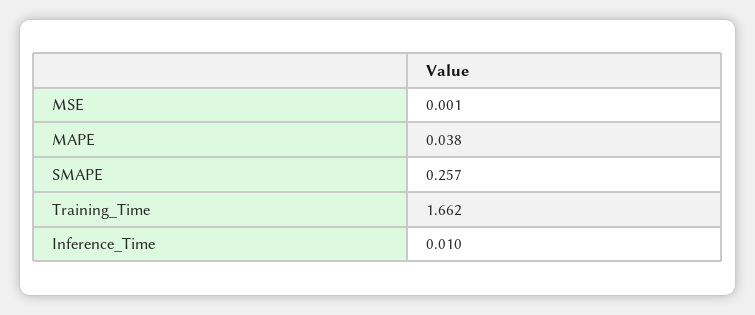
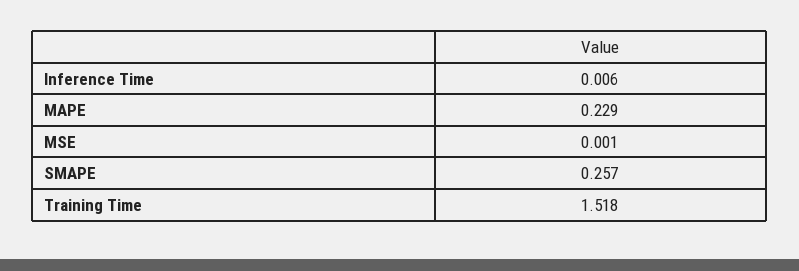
MAPE: 0.038 -> 0.229
Training_Time: 1.662 -> 1.518
Inference_Time: 0.01 -> 0.006

